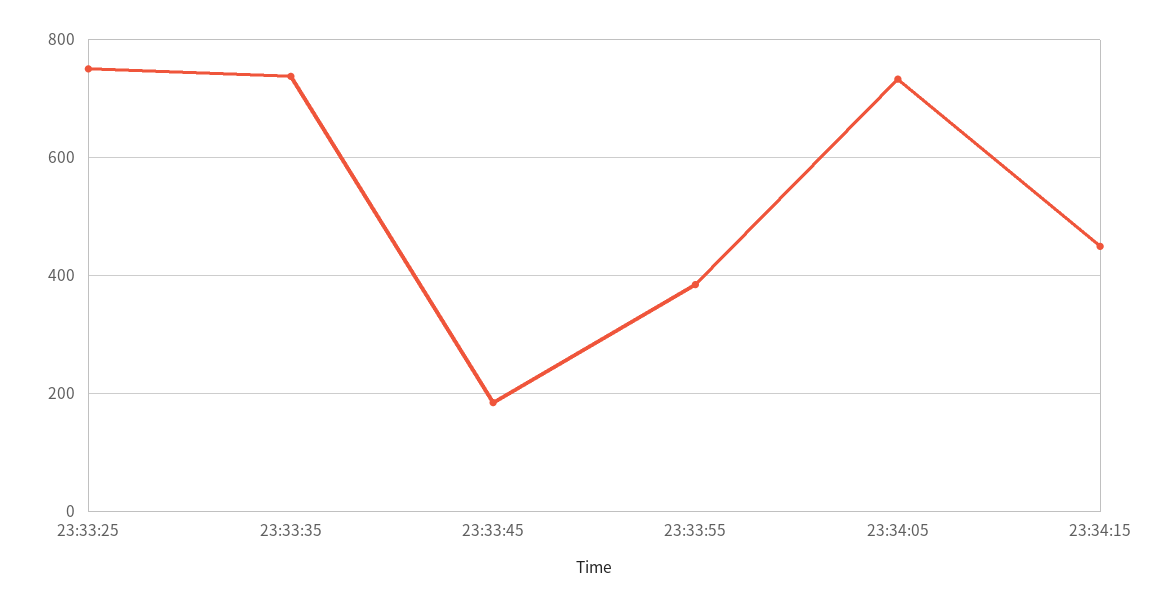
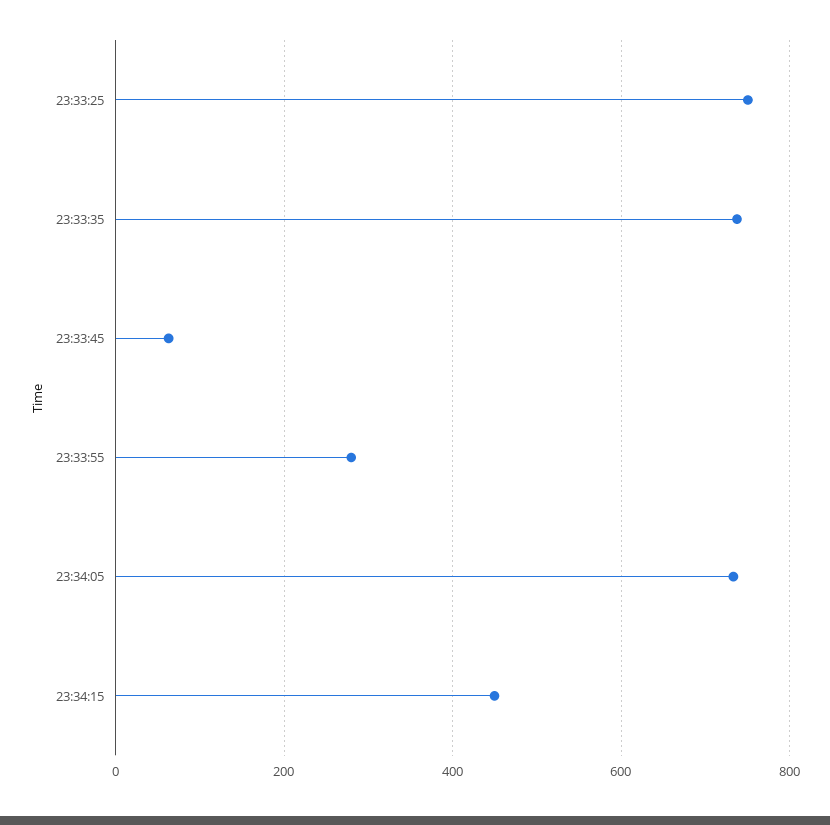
23:33:45: 180 -> 60
23:33:55: 380 -> 280

